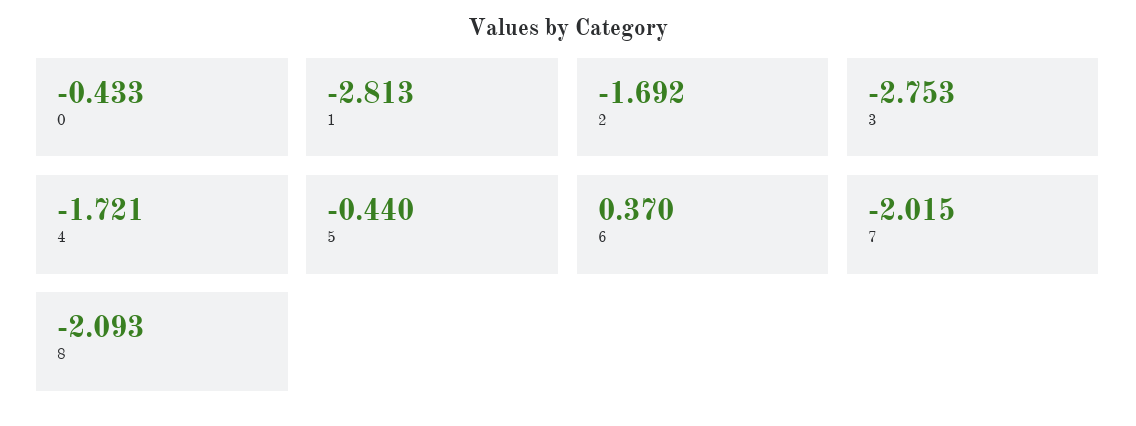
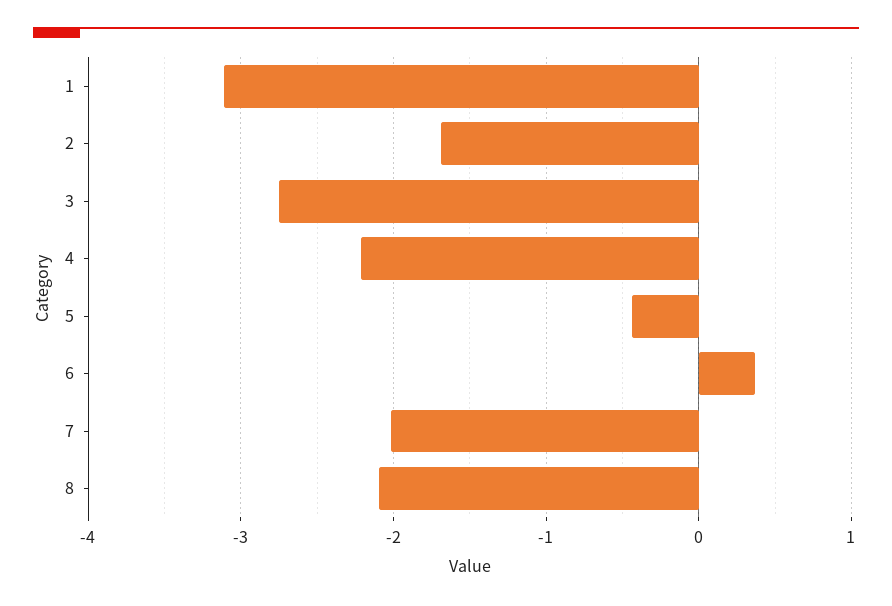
0: -0.433 -> none
1: -2.813 -> -3.1
4: -1.721 -> -2.2

